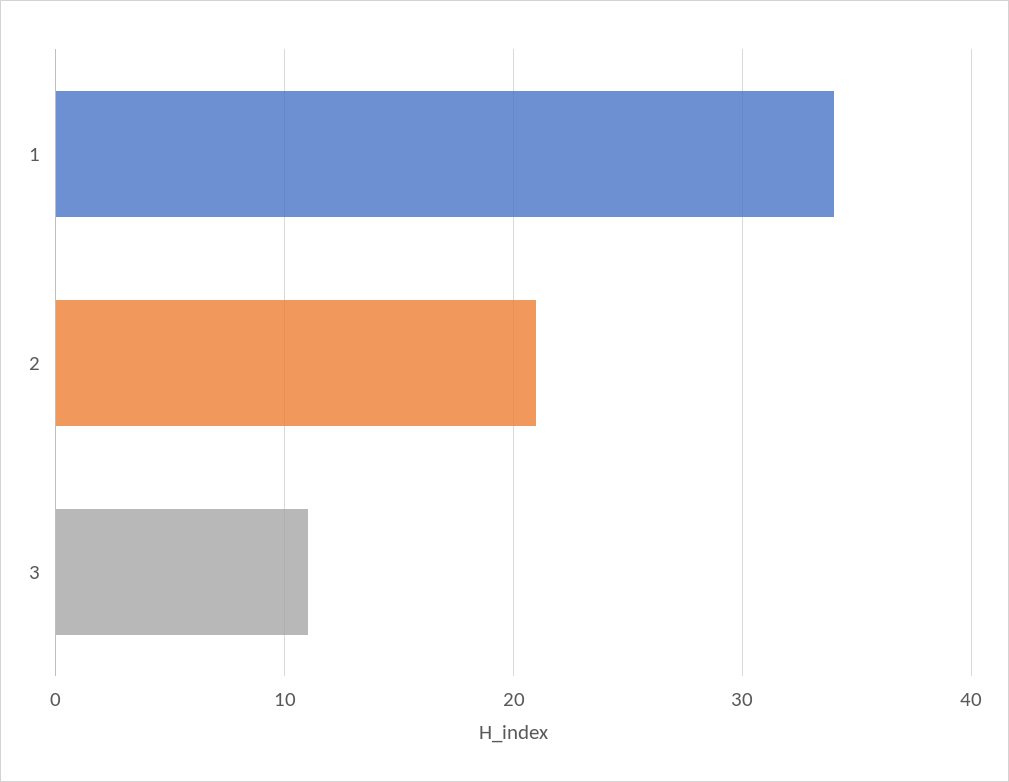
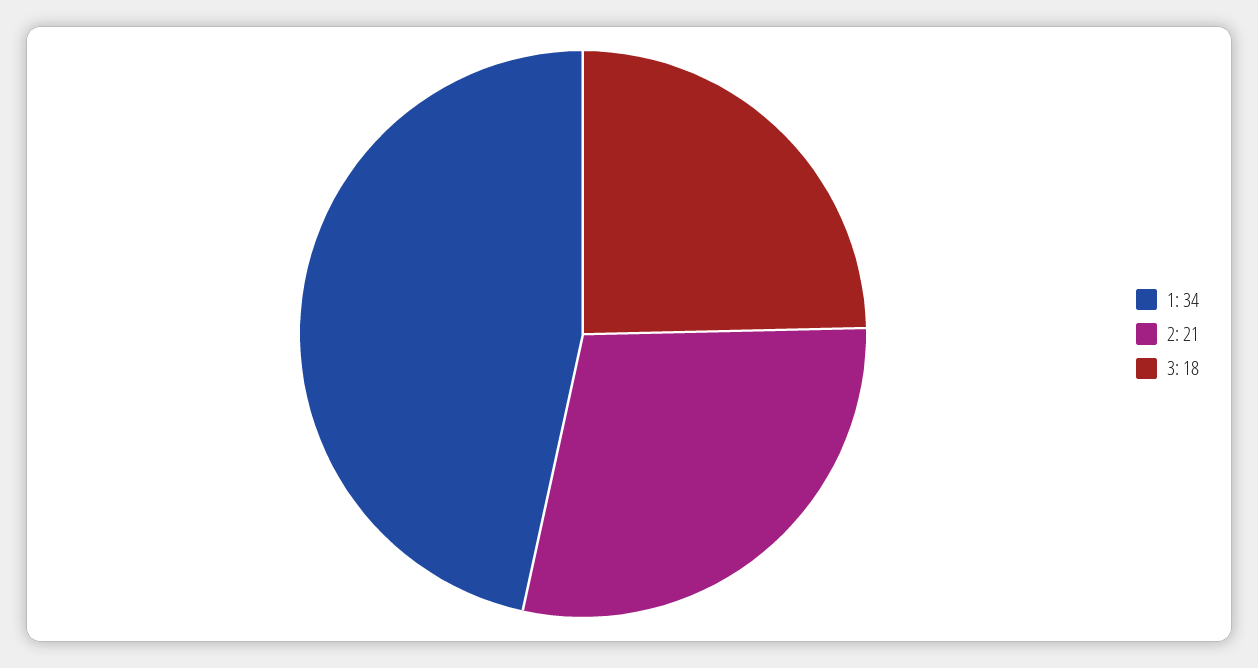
3: 11 -> 18

